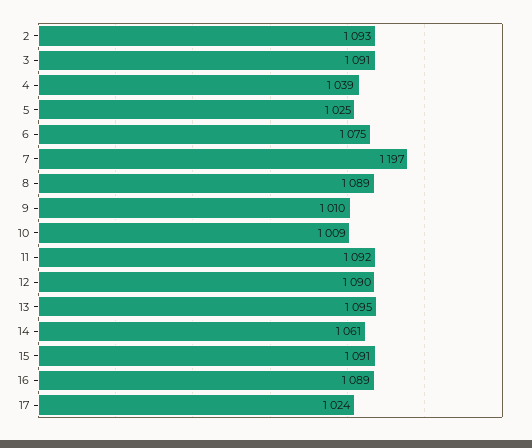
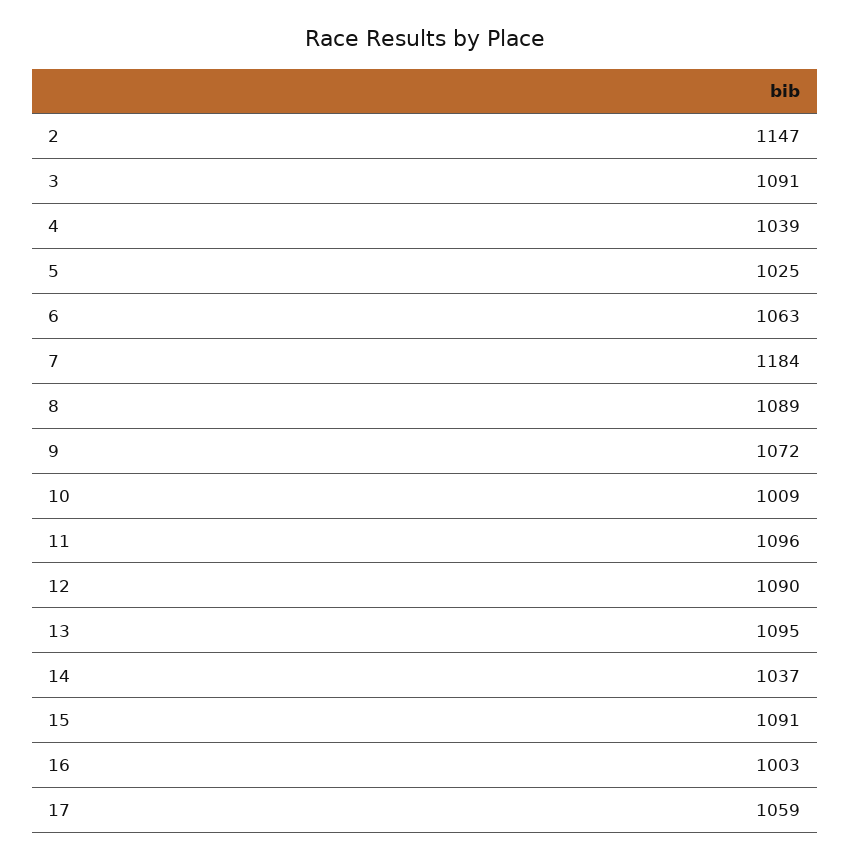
2: 1093 -> 1147
6: 1075 -> 1063
7: 1197 -> 1184
9: 1010 -> 1072
11: 1092 -> 1096
14: 1061 -> 1037
16: 1089 -> 1003
17: 1024 -> 1059

